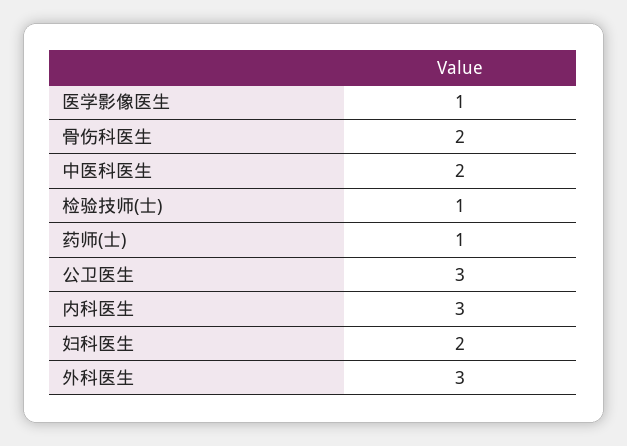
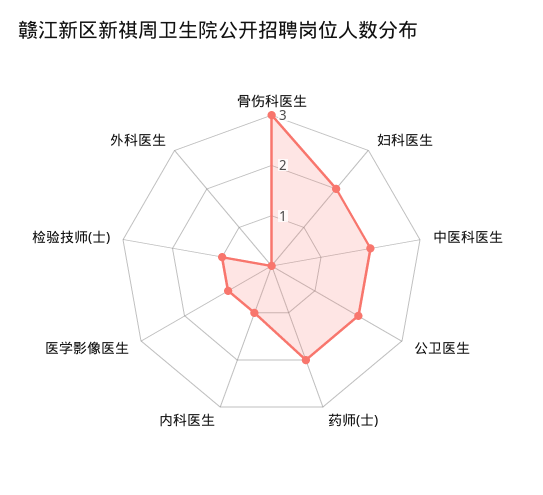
骨伤科医生: 2 -> 3
药师(士): 1 -> 2
公卫医生: 3 -> 2
内科医生: 3 -> 1
外科医生: 3 -> 0

